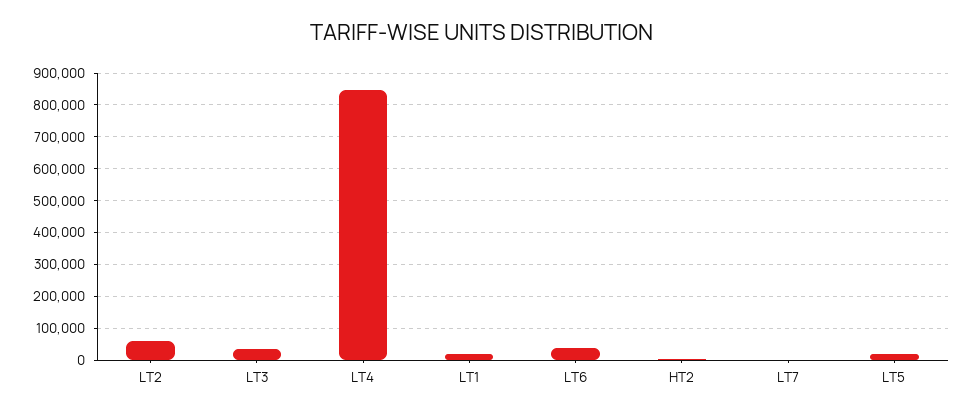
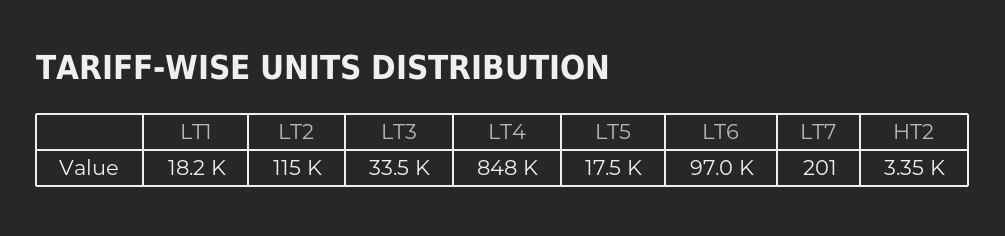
LT2: 60000 -> 115000
LT6: 40000 -> 97000

